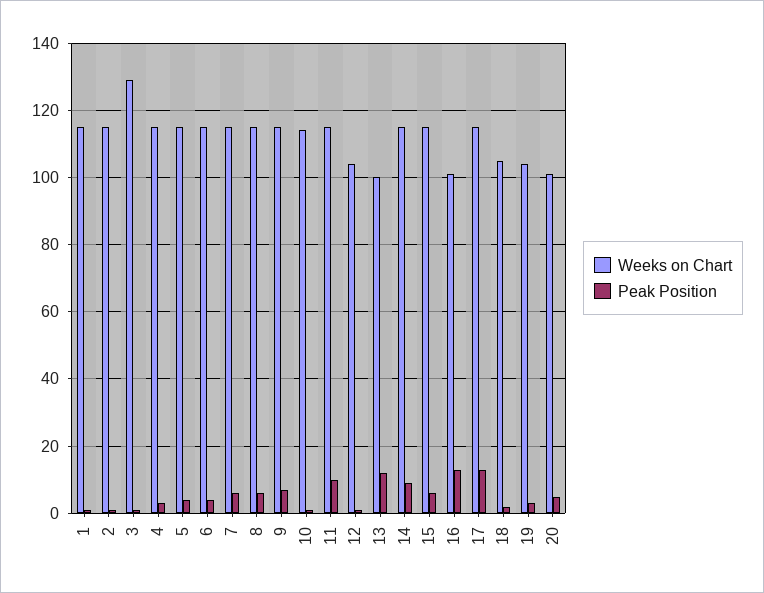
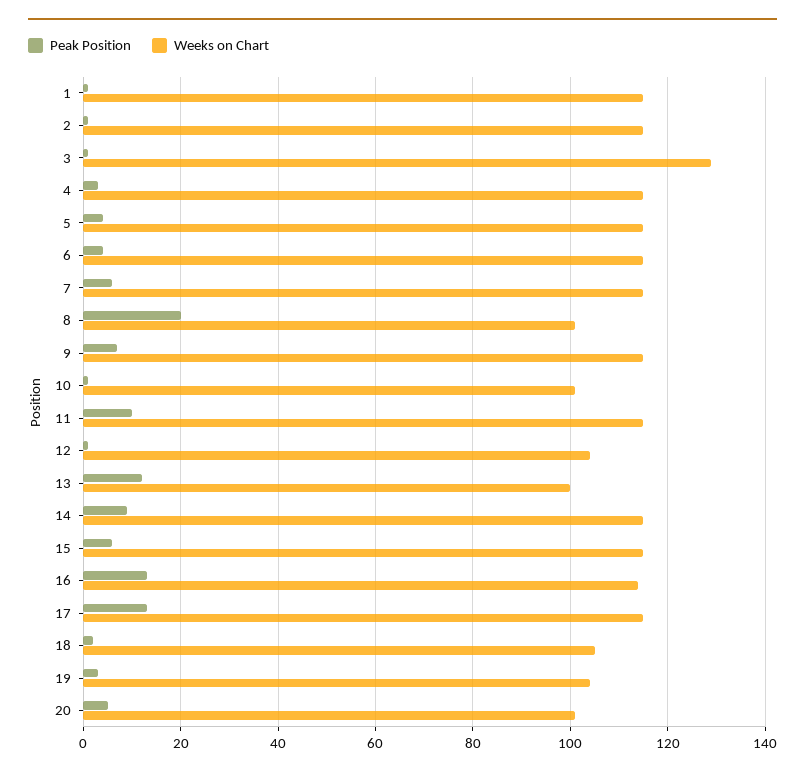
Weeks on Chart, 8: 115 -> 100
Peak Position, 8: 5 -> 20
Weeks on Chart, 10: 115 -> 100
Weeks on Chart, 16: 100 -> 115

